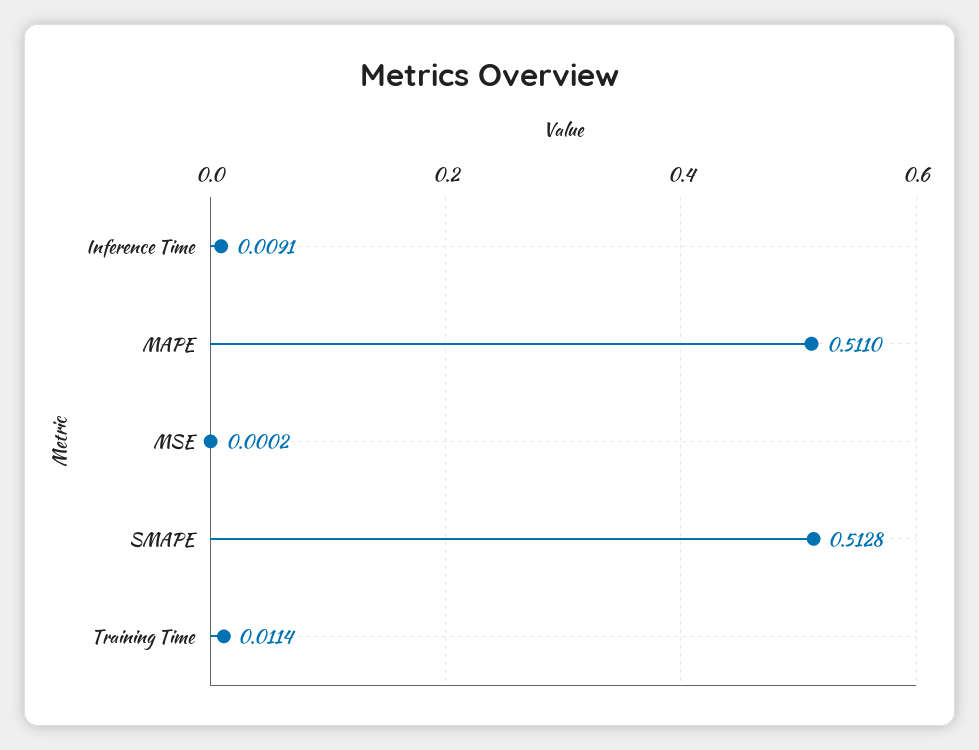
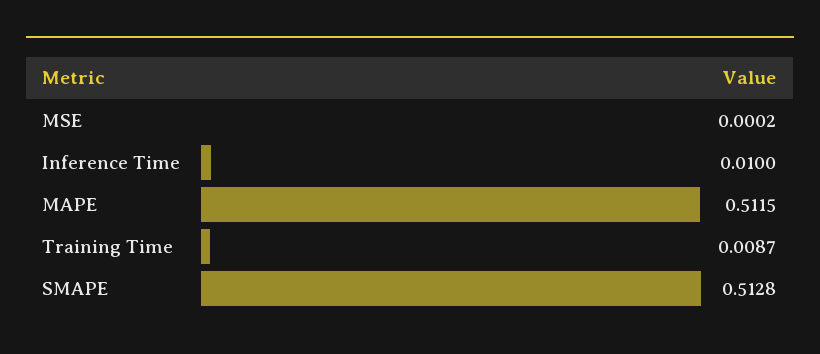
Inference Time: 0.0091 -> 0.01
MAPE: 0.511 -> 0.5115
Training Time: 0.0114 -> 0.0087

